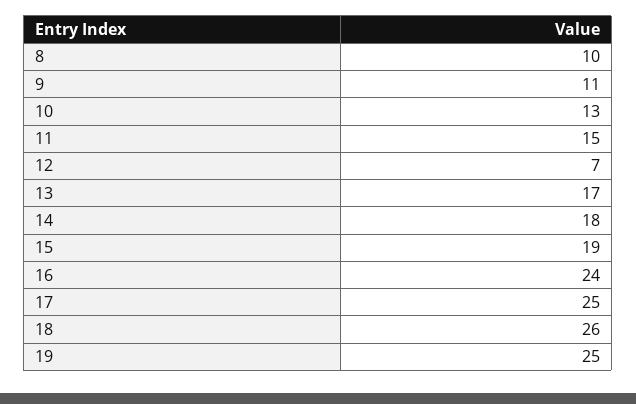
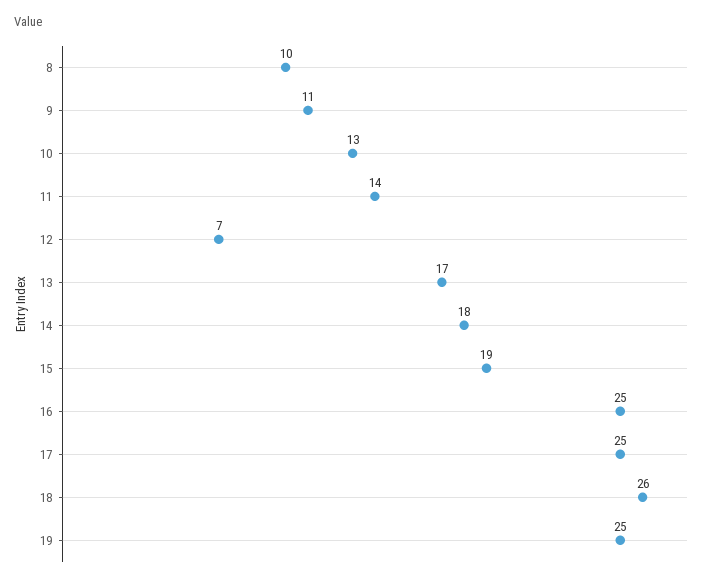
11: 15 -> 14
16: 24 -> 25

